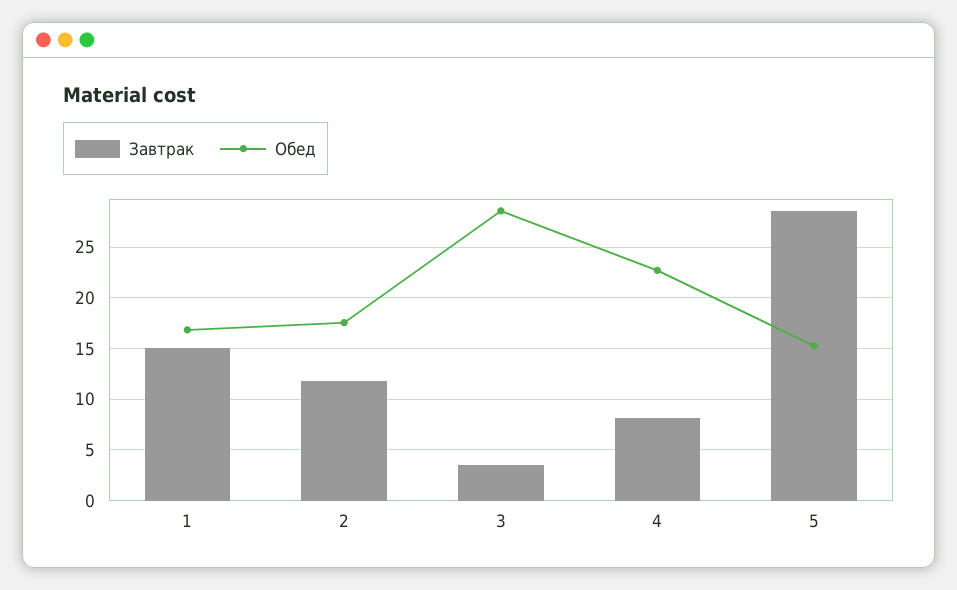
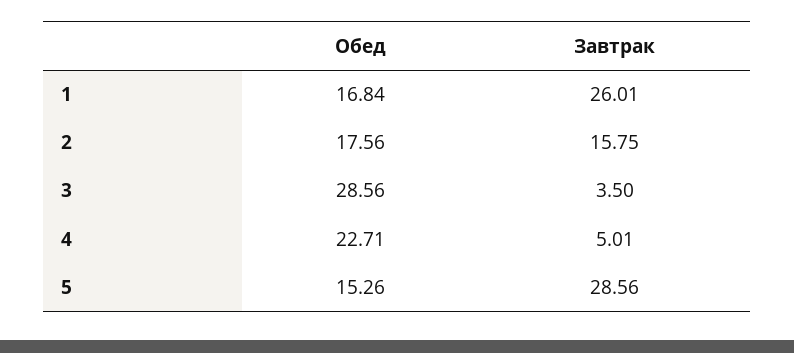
Завтрак, 1: 15 -> 26.01
Завтрак, 2: 12 -> 15.75
Завтрак, 4: 8 -> 5.01

